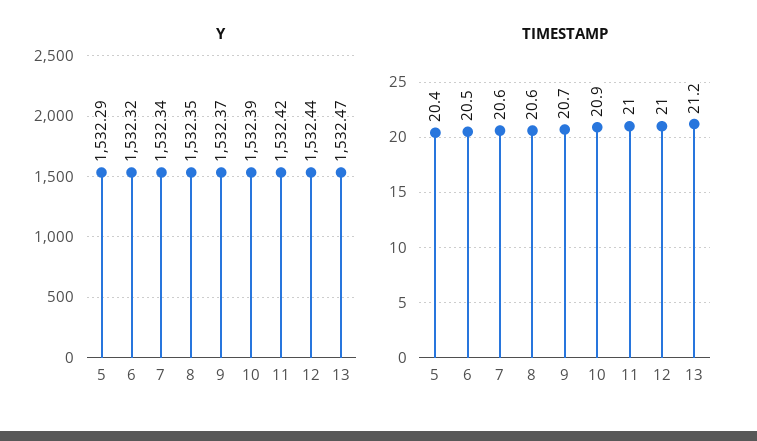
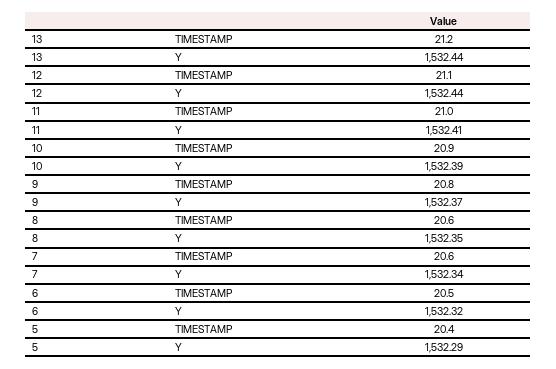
Y, 11: 1532.42 -> 1532.41
Y, 13: 1532.47 -> 1532.44
TIMESTAMP, 9: 20.7 -> 20.8
TIMESTAMP, 12: 21 -> 21.1

